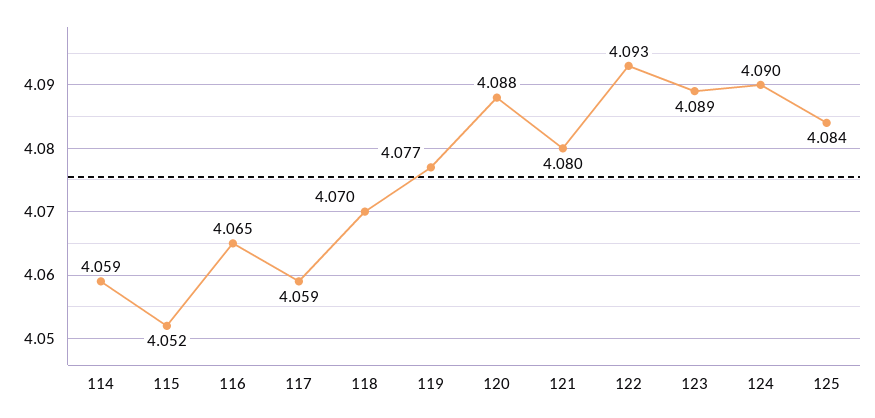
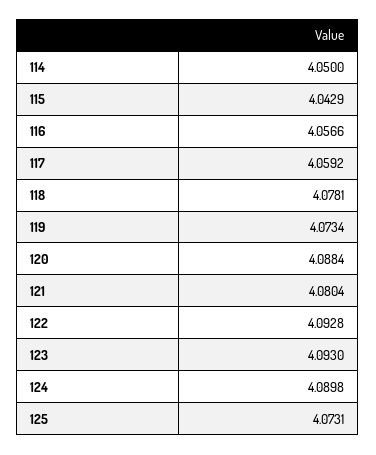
114: 4.059 -> 4.05
115: 4.052 -> 4.0429
116: 4.065 -> 4.0566
118: 4.07 -> 4.0781
119: 4.077 -> 4.0734
123: 4.089 -> 4.093
125: 4.084 -> 4.0731

